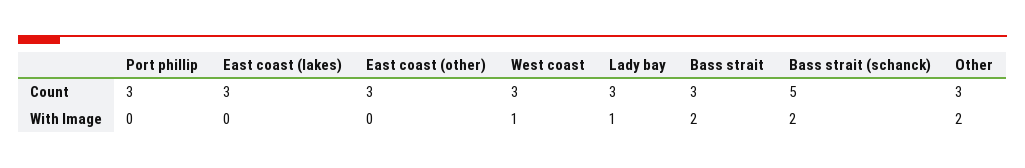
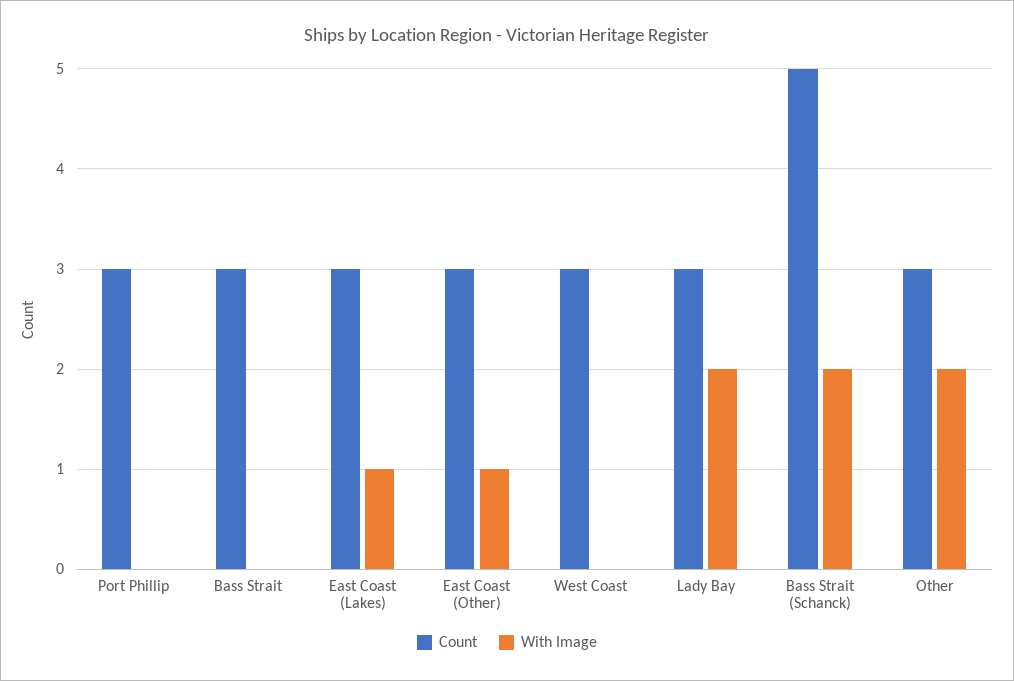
With Image, East coast (lakes): 0 -> 1
With Image, East coast (other): 0 -> 1
With Image, West coast: 1 -> 0
With Image, Lady bay: 1 -> 2
With Image, Bass strait: 2 -> 0

